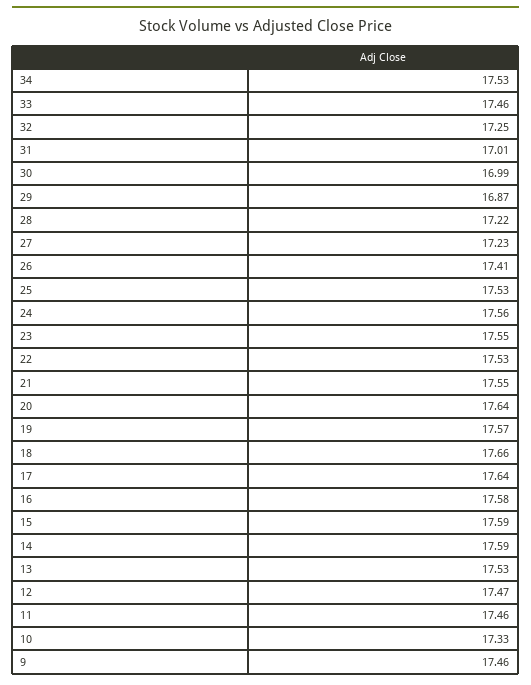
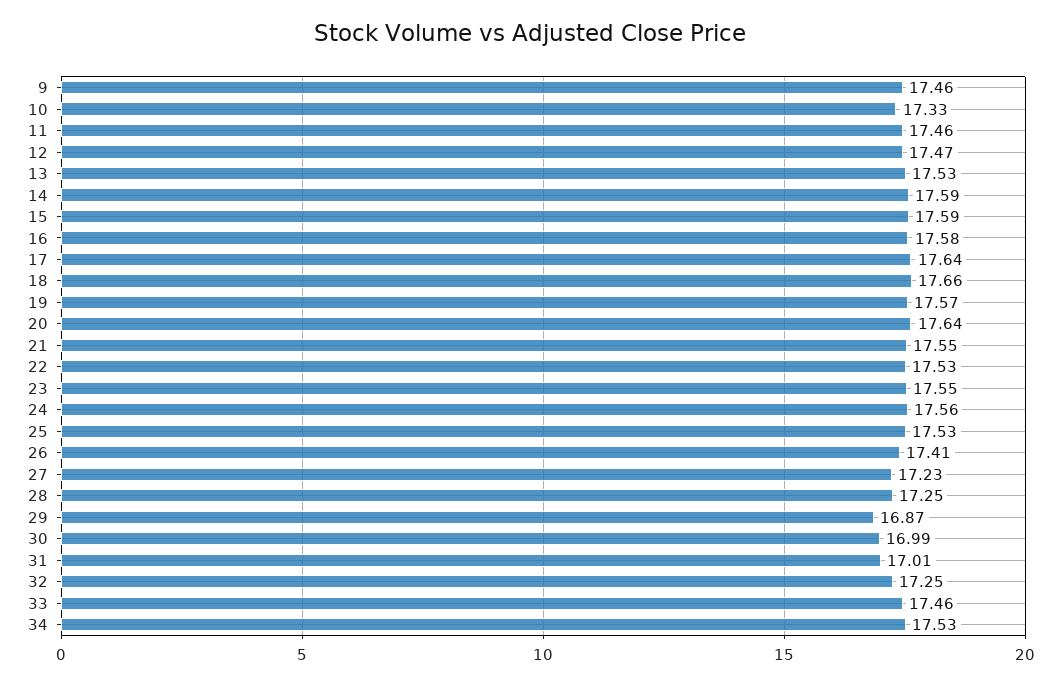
28: 17.22 -> 17.25

